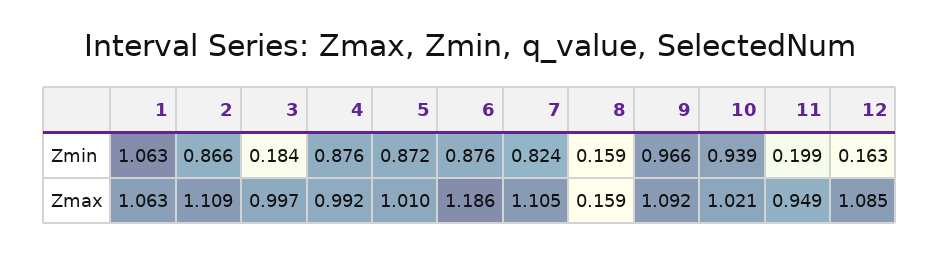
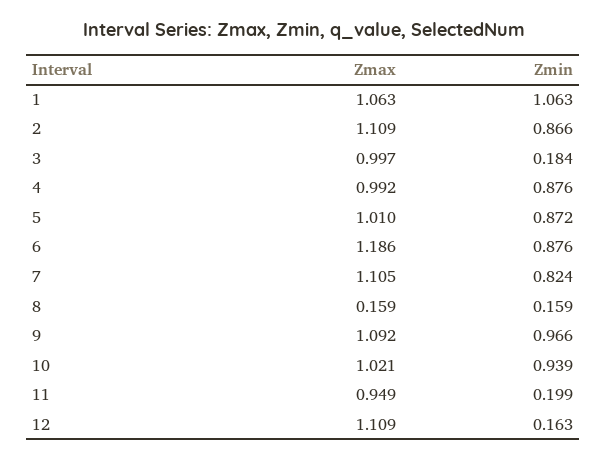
12, Zmax: 1.085 -> 1.109

